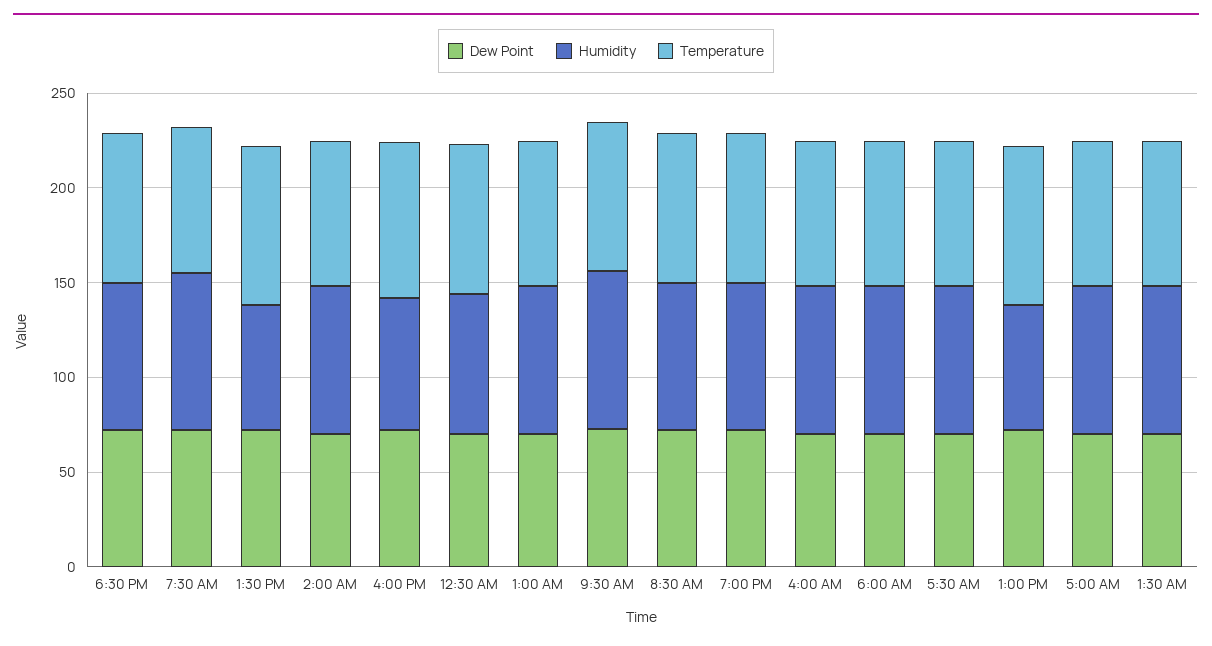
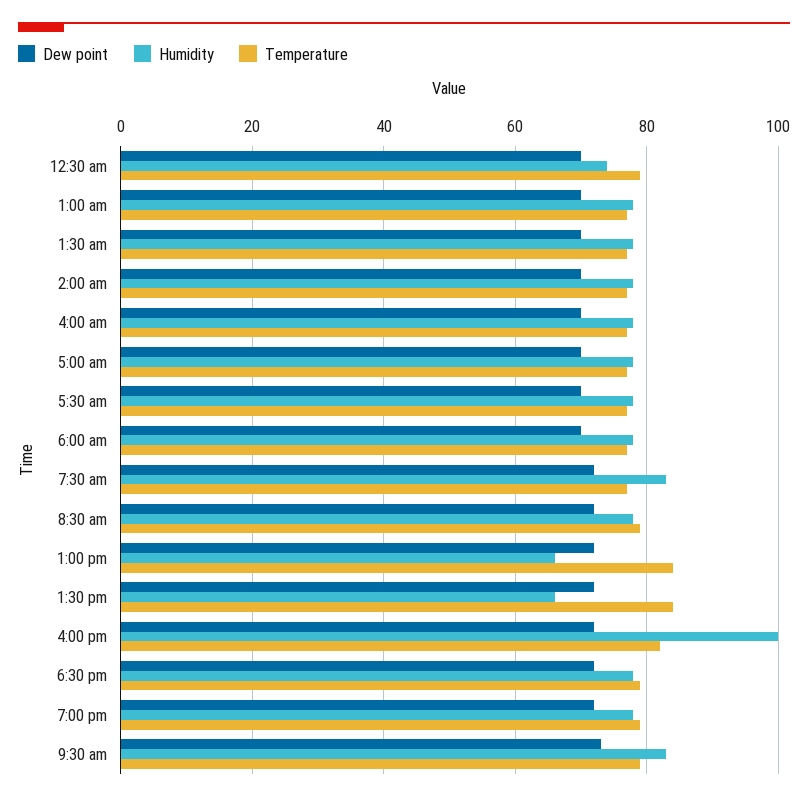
Humidity, 4:00 PM: 70 -> 100

